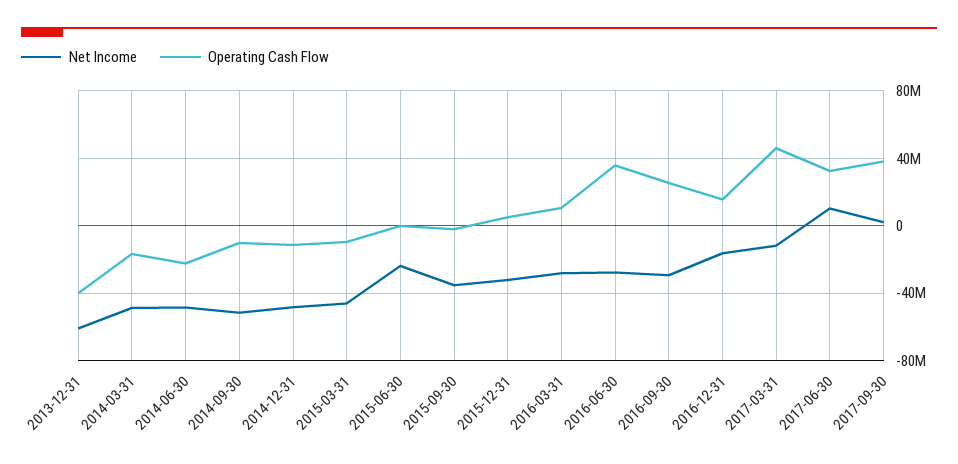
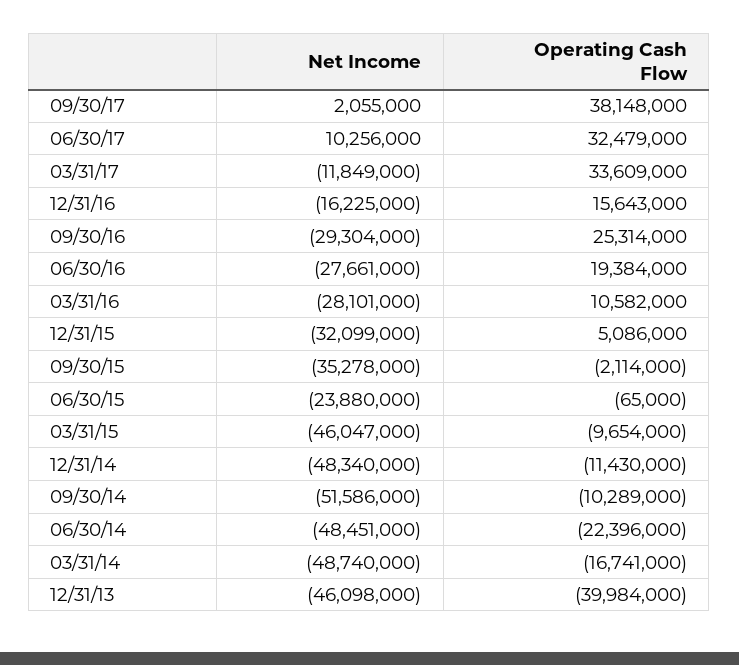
Net Income, 2013-12-31: -60000000 -> -46098000
Operating Cash Flow, 2016-06-30: 35000000 -> 19384000
Operating Cash Flow, 2017-03-31: 45000000 -> 33609000

